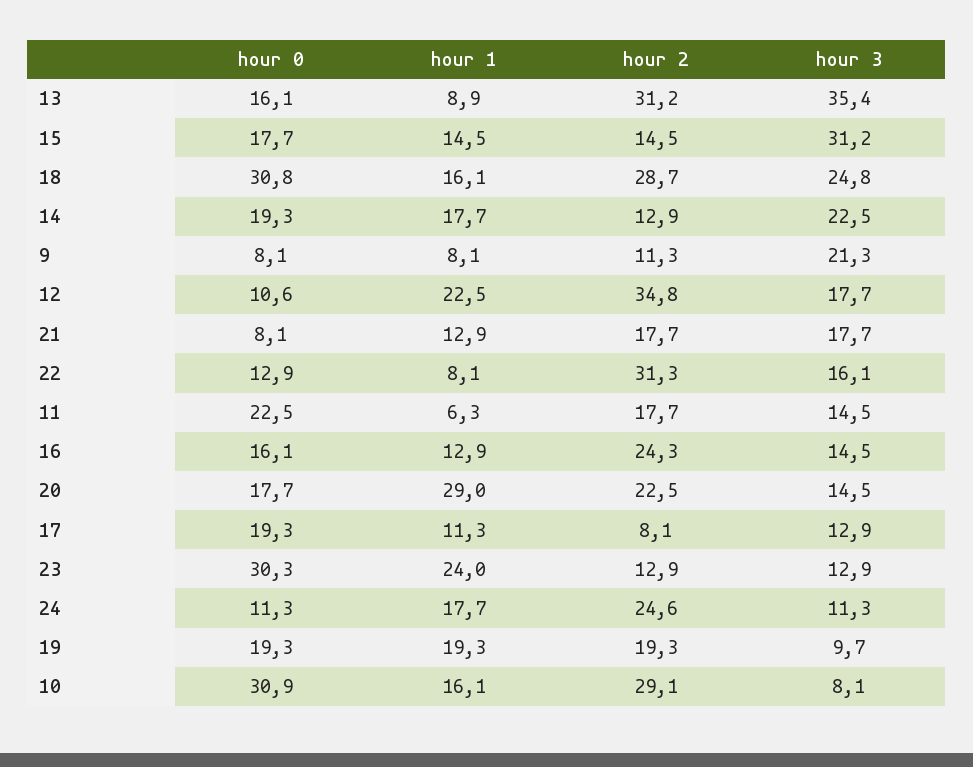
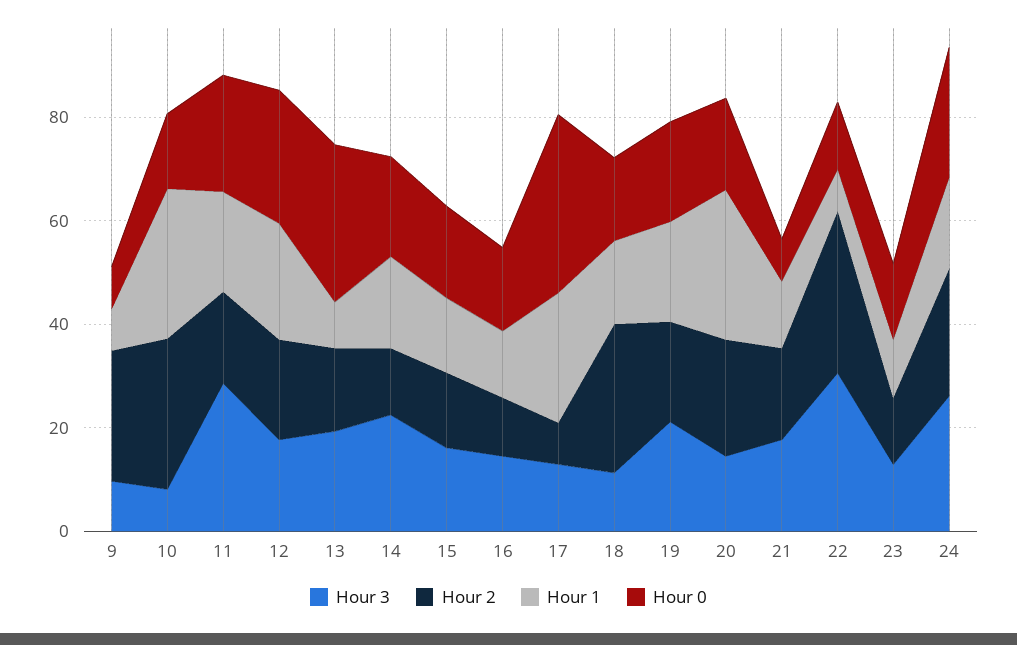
hour 0, 13: 16.1 -> 30
hour 2, 13: 31.2 -> 15
hour 3, 13: 35.4 -> 20
hour 3, 15: 31.2 -> 15
hour 0, 18: 30.8 -> 15
hour 3, 18: 24.8 -> 10
hour 2, 9: 11.3 -> 25
hour 3, 9: 21.3 -> 10
hour 0, 12: 10.6 -> 25
hour 2, 12: 34.8 -> 20
hour 3, 22: 16.1 -> 30
hour 1, 11: 6.3 -> 20
hour 3, 11: 14.5 -> 30
hour 2, 16: 24.3 -> 10
hour 0, 17: 19.3 -> 35
hour 1, 17: 11.3 -> 25
hour 0, 23: 30.3 -> 15
hour 1, 23: 24 -> 10
hour 0, 24: 11.3 -> 25
hour 3, 24: 11.3 -> 25
hour 3, 19: 9.7 -> 20
hour 0, 10: 30.9 -> 15
hour 1, 10: 16.1 -> 30

